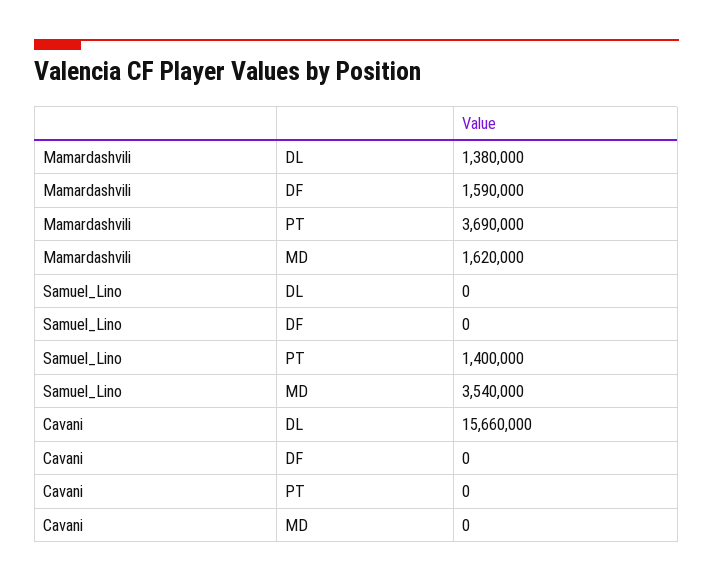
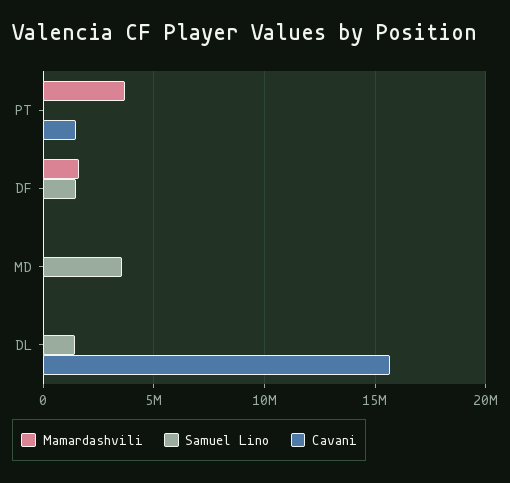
Mamardashvili, DL: 1380000 -> 0
Mamardashvili, MD: 1620000 -> 0
Samuel_Lino, DL: 0 -> 1500000
Samuel_Lino, DF: 0 -> 1500000
Samuel_Lino, PT: 1400000 -> 0
Cavani, PT: 0 -> 1500000

